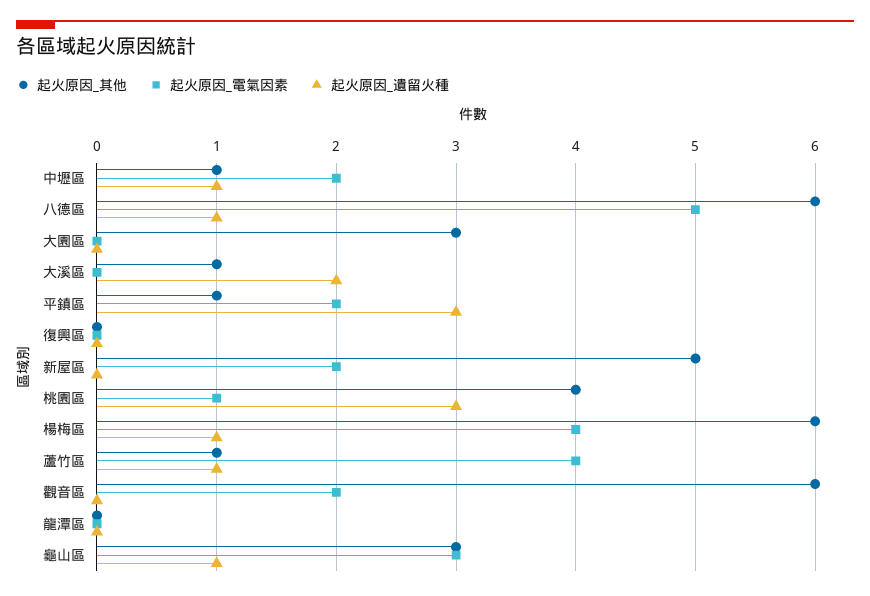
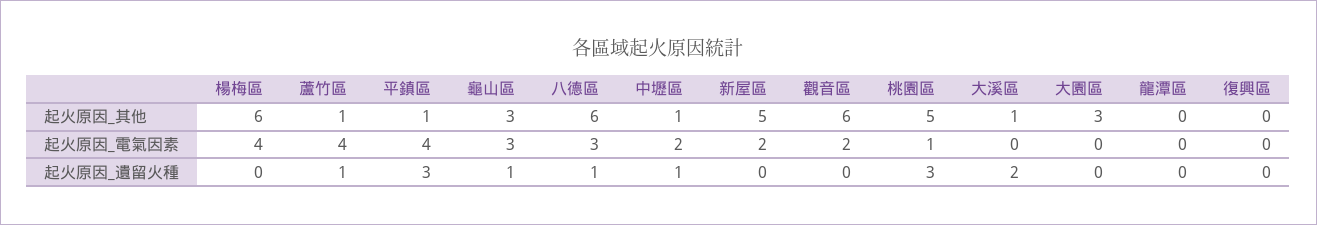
起火原因_電氣因素, 八德區: 5 -> 3
起火原因_電氣因素, 平鎮區: 2 -> 4
起火原因_其他, 桃園區: 4 -> 5
起火原因_遺留火種, 楊梅區: 1 -> 0

